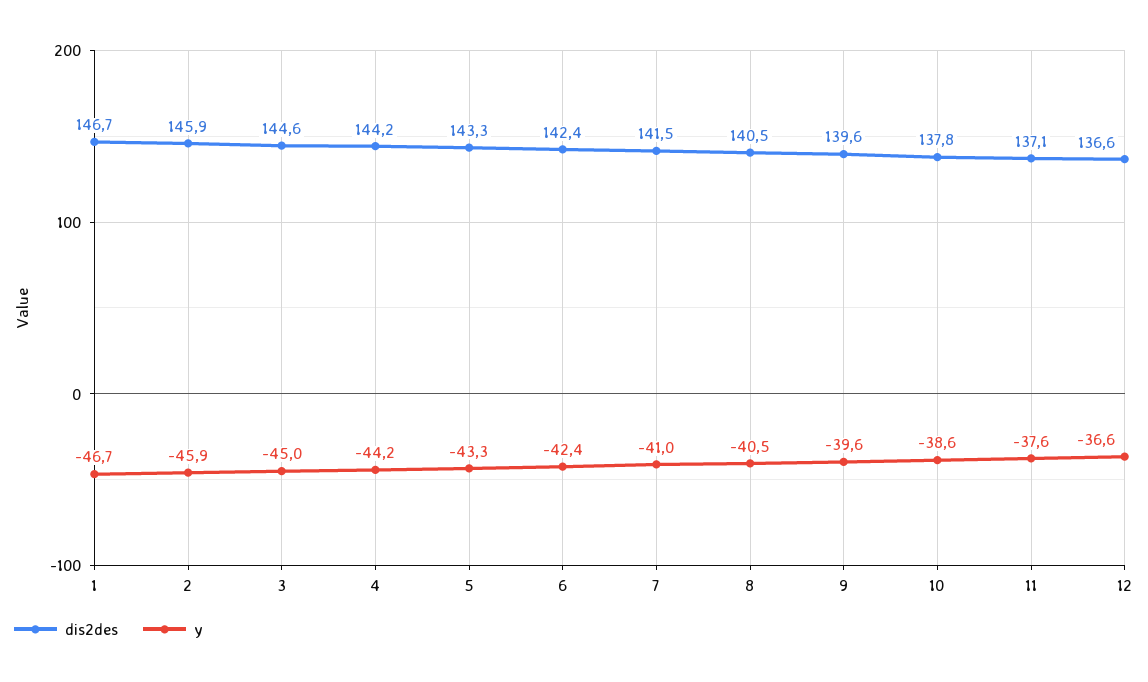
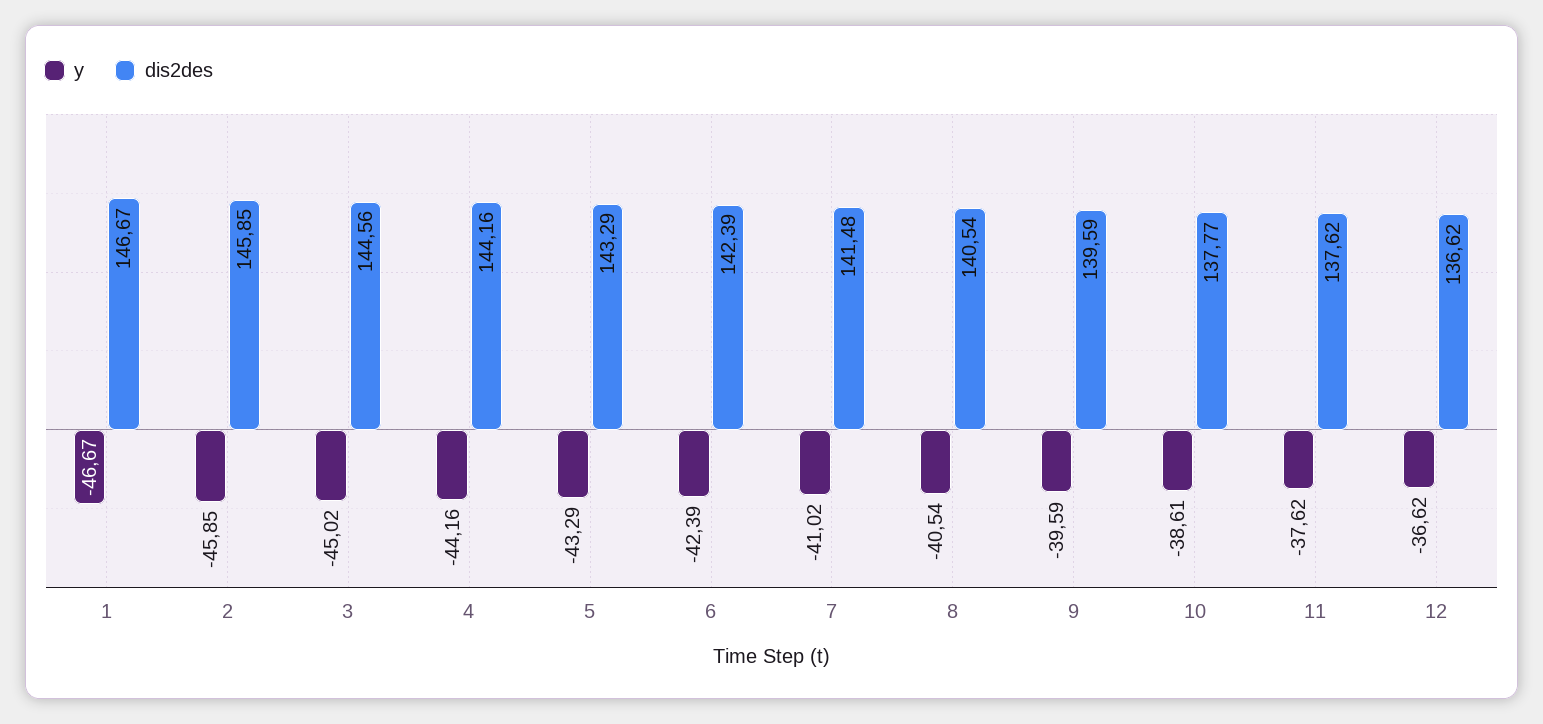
dis2des, 11: 137.1 -> 137.62

